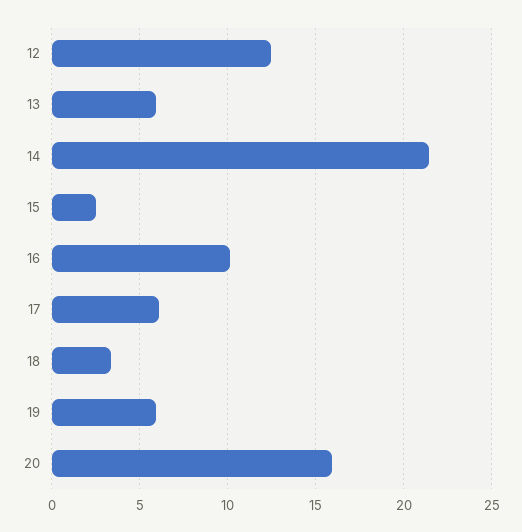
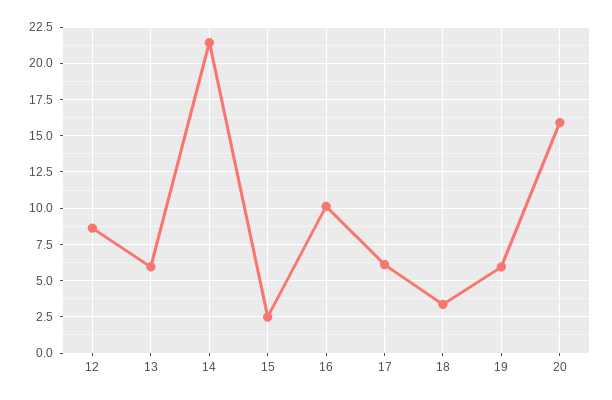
12: 12.5 -> 8.5

